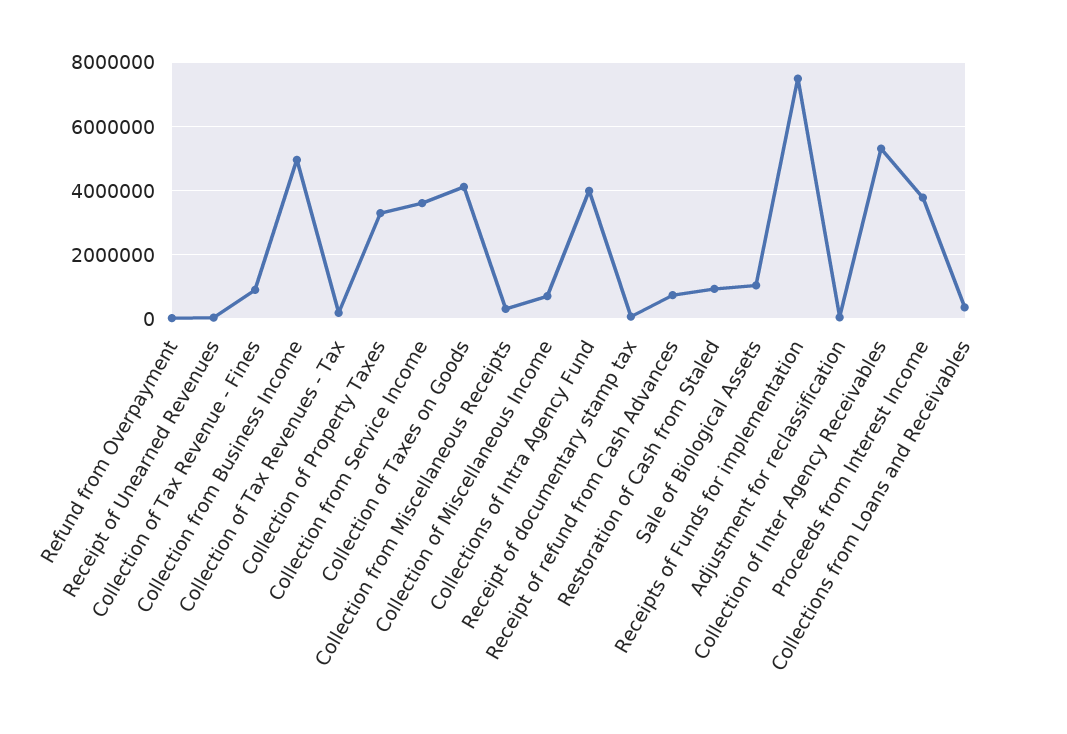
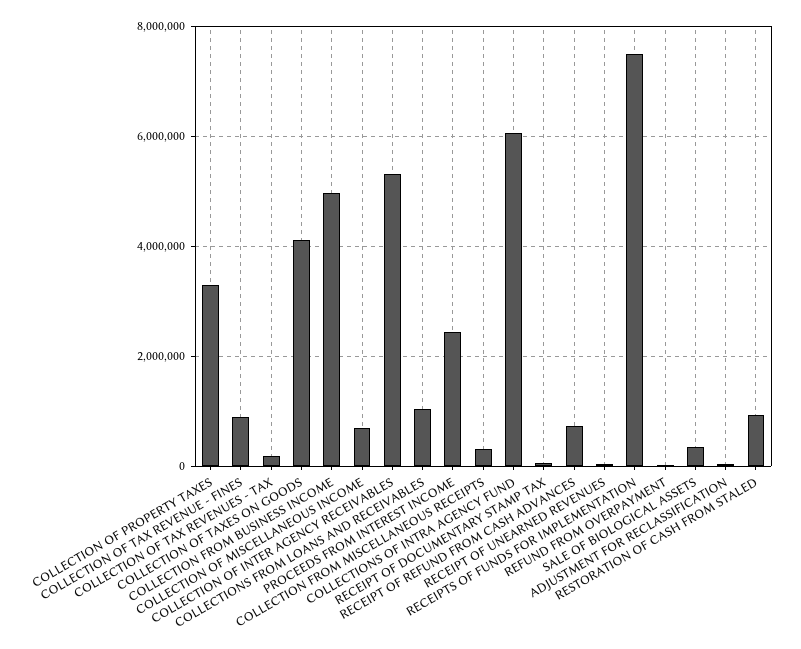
Collection from Service Income: 3600000 -> none
Collections of Intra Agency Fund: 4000000 -> 6000000
Sale of Biological Assets: 1000000 -> 400000
Proceeds from Interest Income: 3800000 -> 2400000
Collections from Loans and Receivables: 400000 -> 1000000

